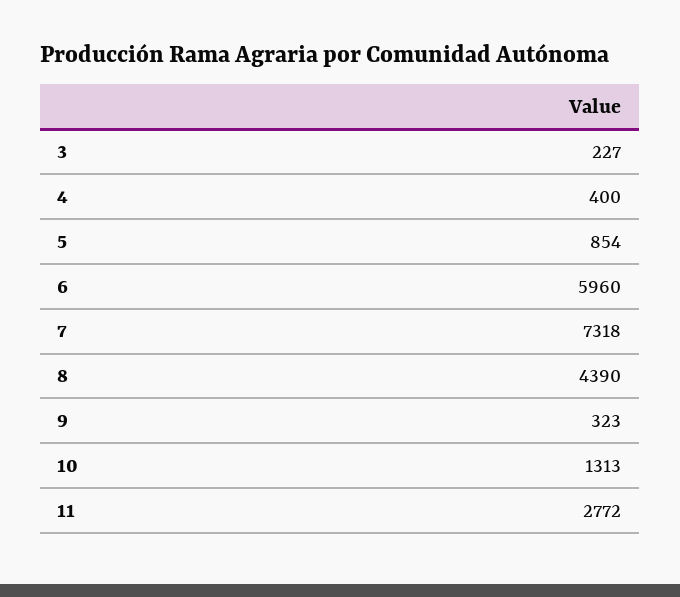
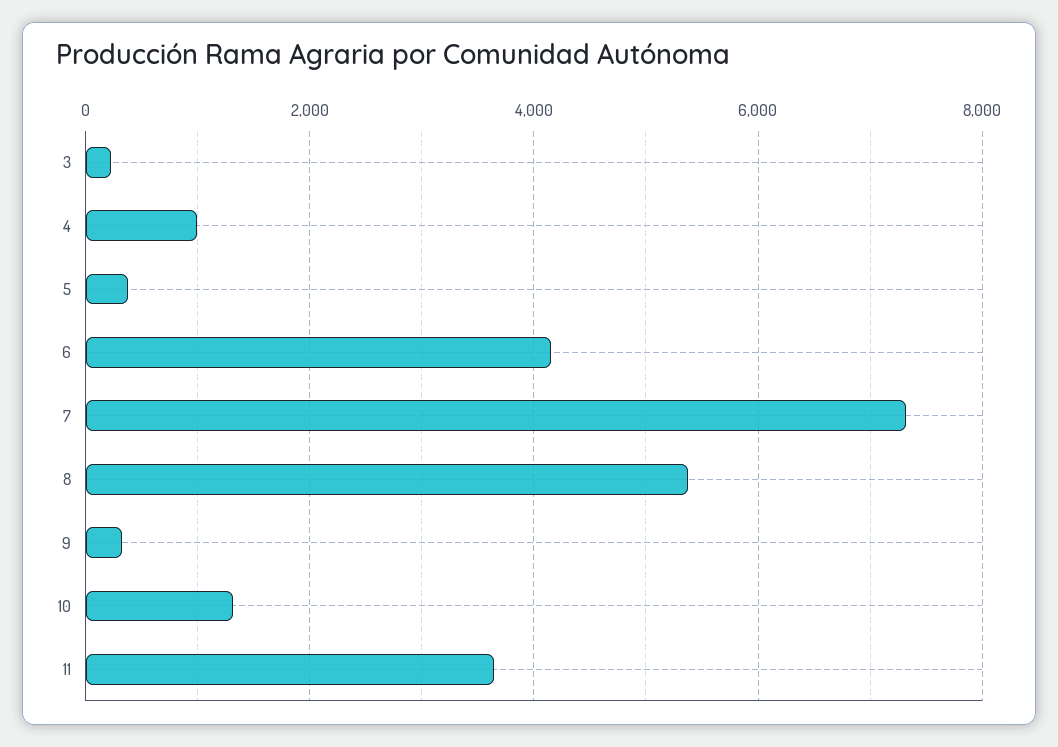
4: 400 -> 1000
5: 854 -> 400
6: 5960 -> 4200
8: 4390 -> 5400
11: 2772 -> 3600

